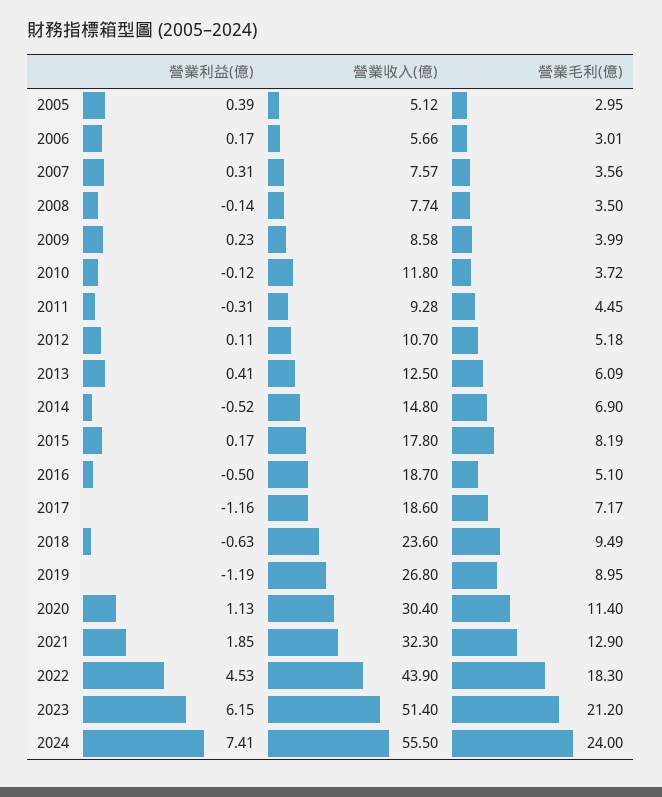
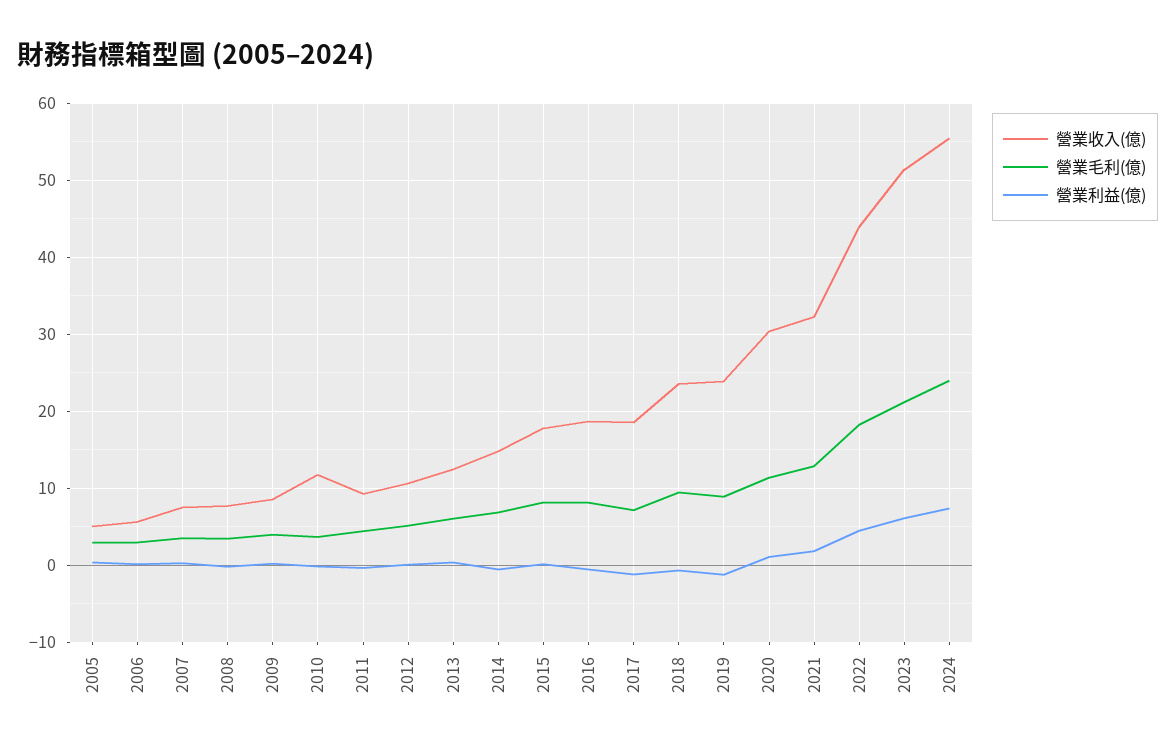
營業毛利(億), 2016: 5.1 -> 8
營業收入(億), 2019: 26.8 -> 24

